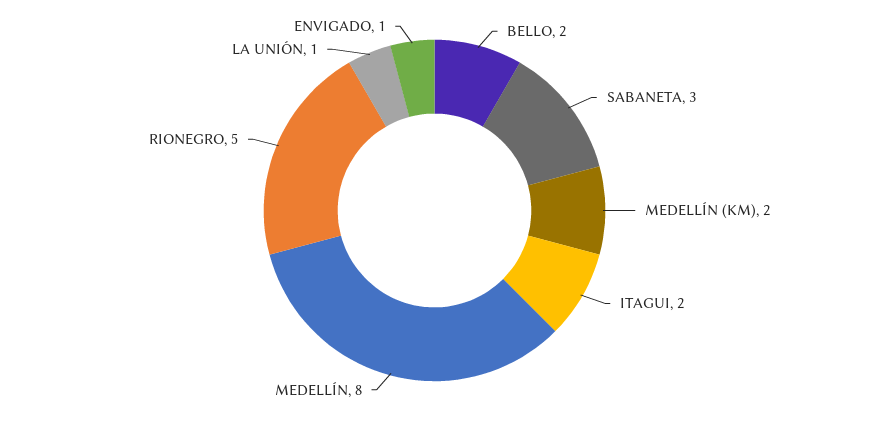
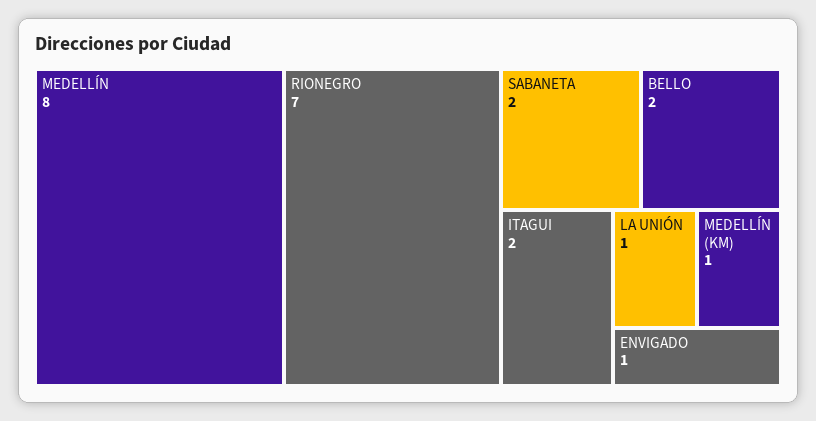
SABANETA: 3 -> 2
MEDELLÍN (KM): 2 -> 1
RIONEGRO: 5 -> 7

